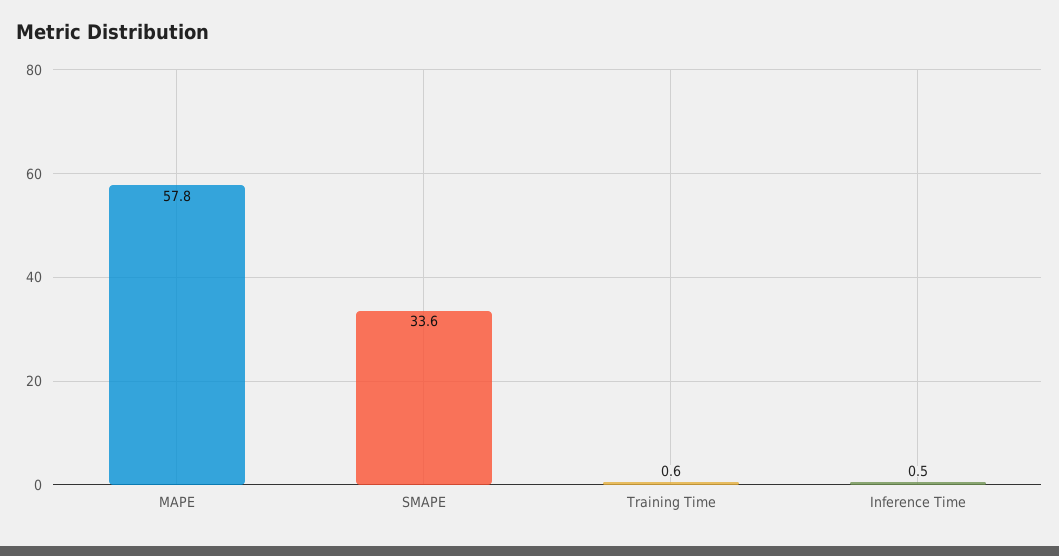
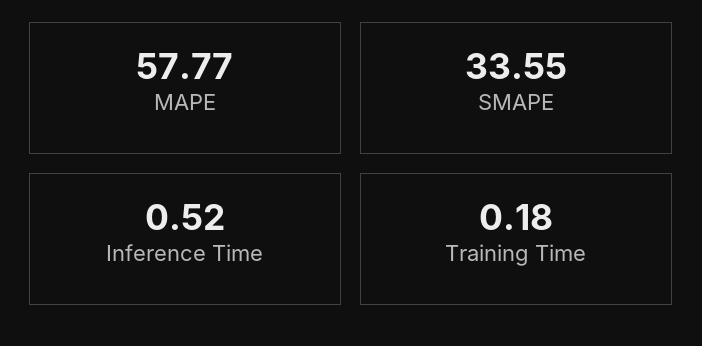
Training Time: 0.6 -> 0.18

